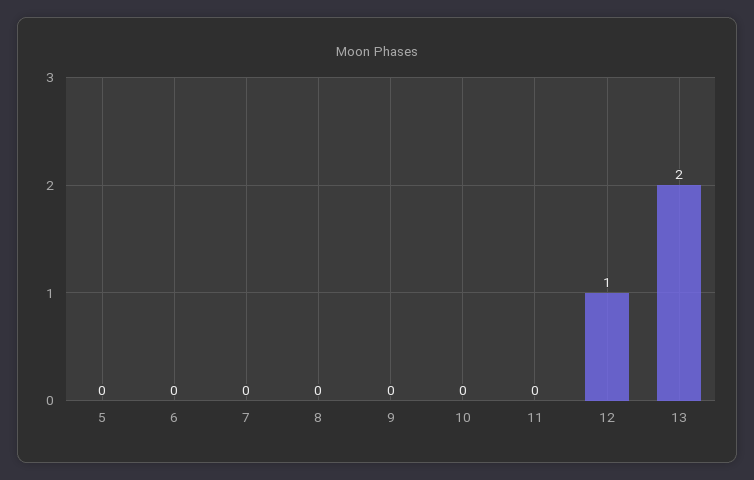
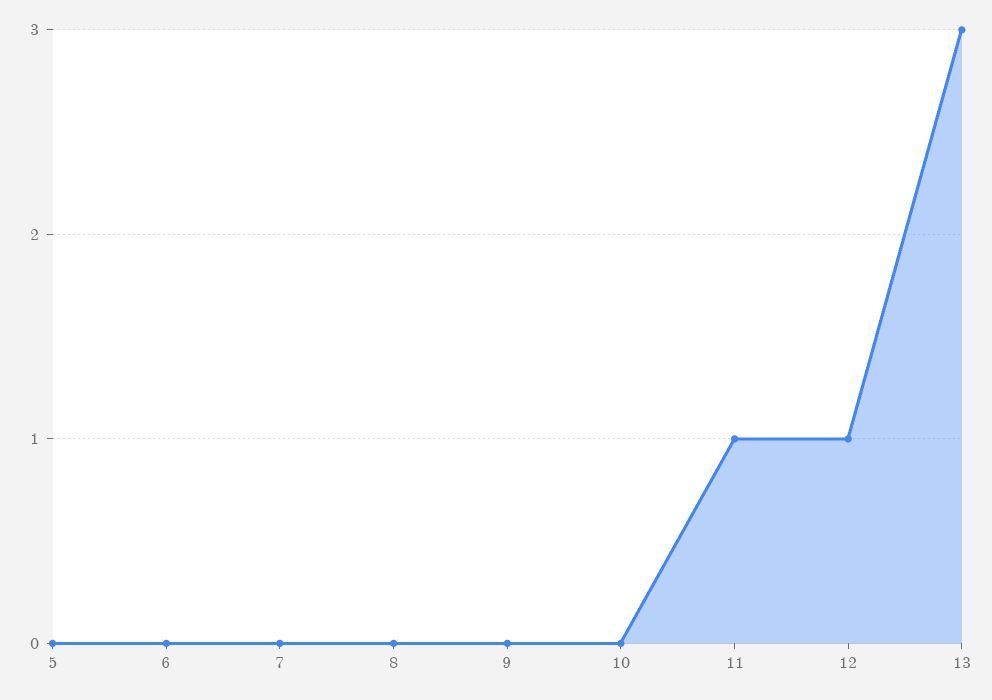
11: 0 -> 1
13: 2 -> 3

